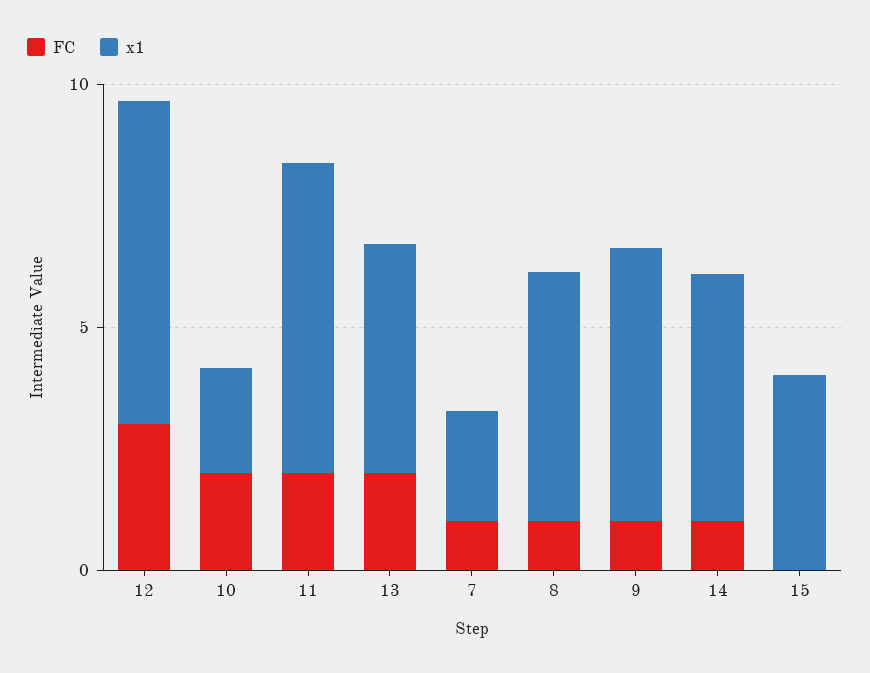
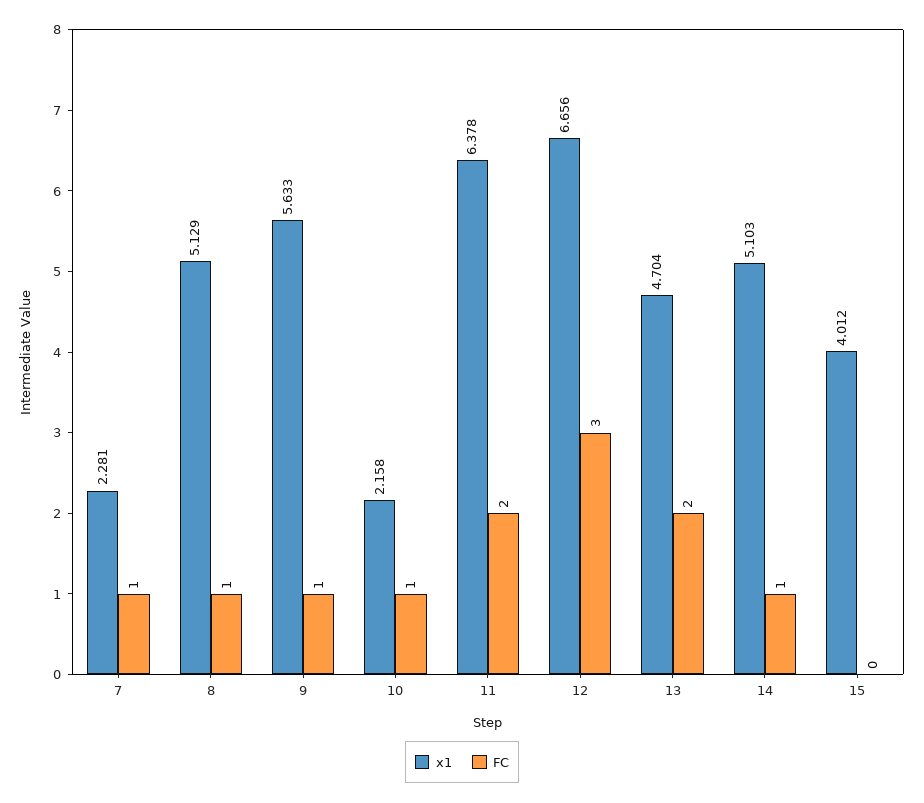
FC, 10: 2 -> 1

